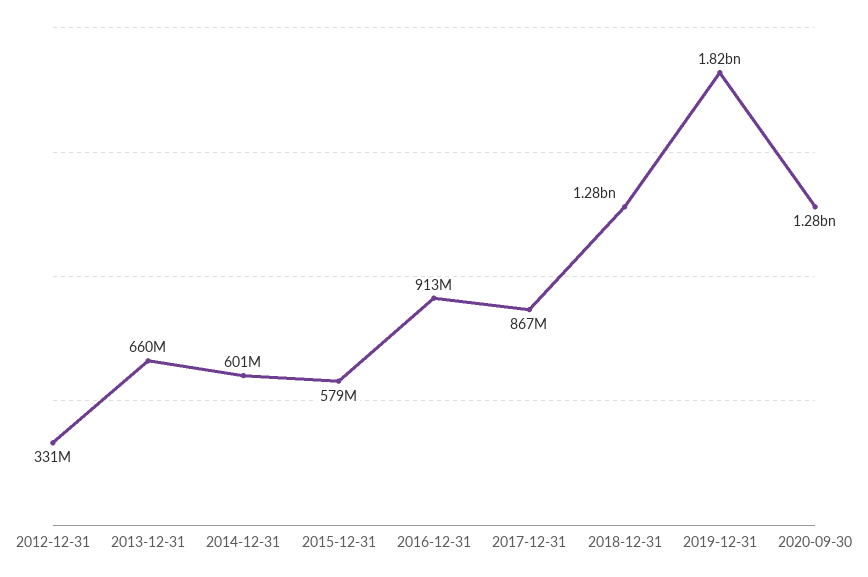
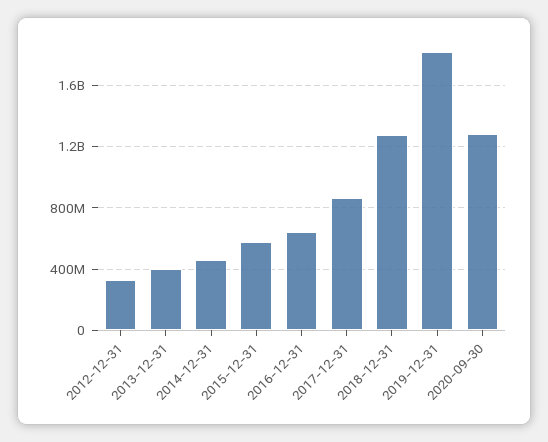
2013-12-31: 660000000 -> 400000000
2014-12-31: 601000000 -> 450000000
2016-12-31: 913000000 -> 650000000

